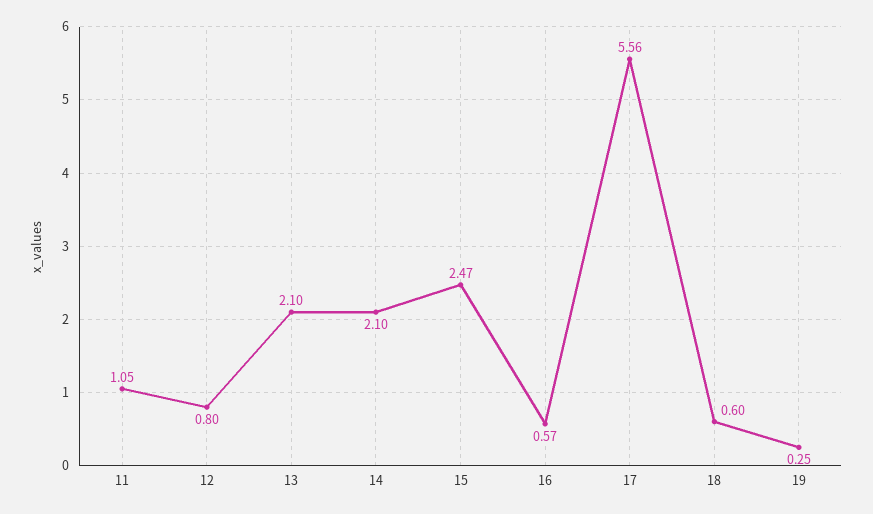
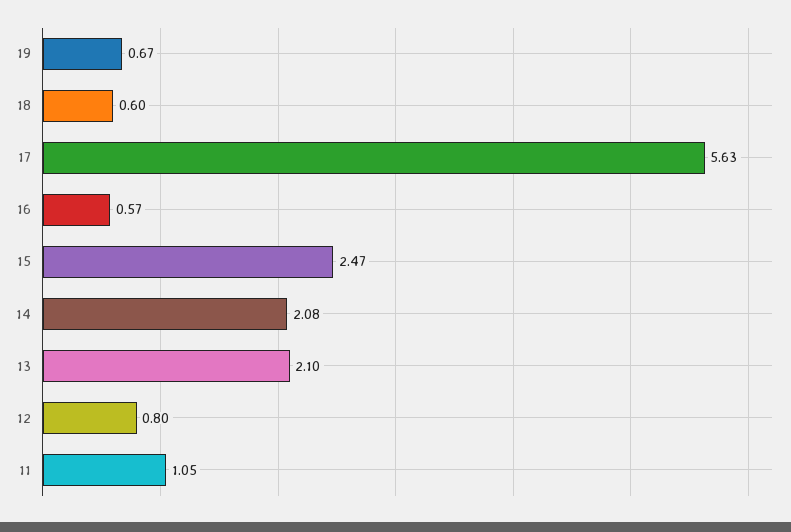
14: 2.1 -> 2.08
17: 5.56 -> 5.63
19: 0.25 -> 0.67

